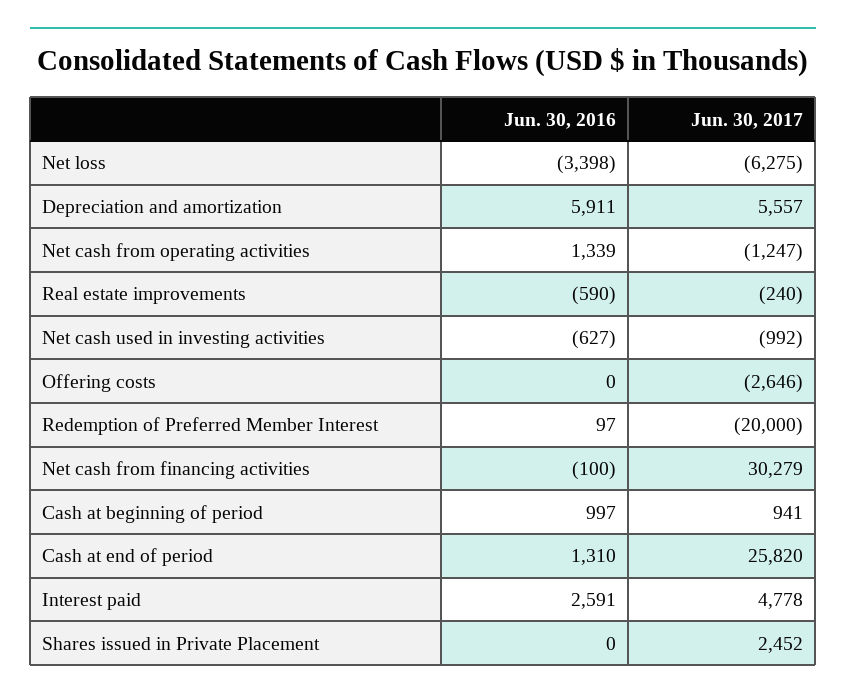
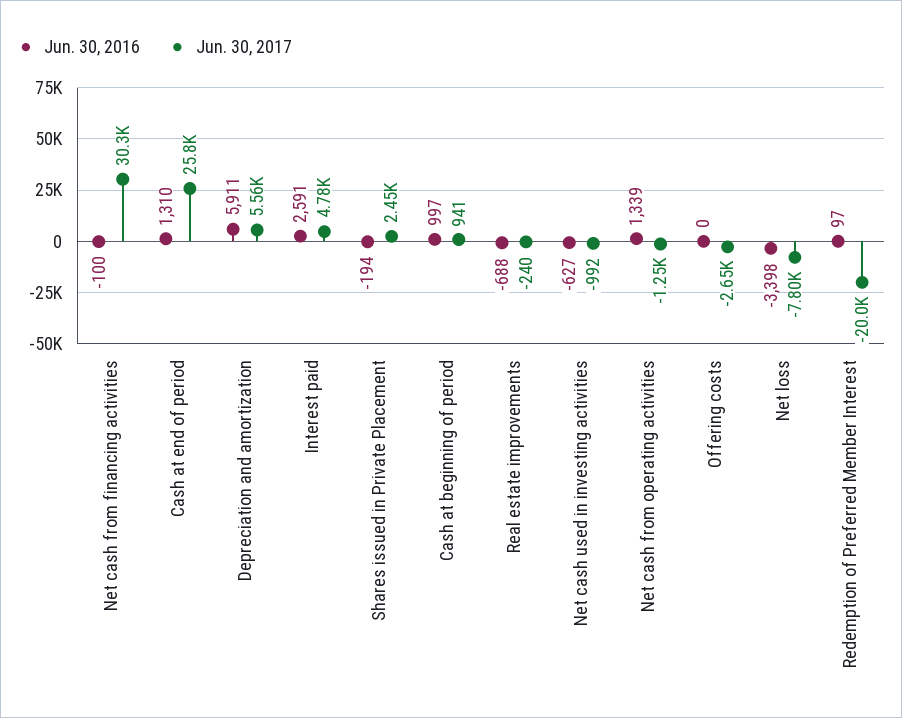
Jun. 30, 2017, Net loss: -6275 -> -7800
Jun. 30, 2016, Real estate improvements: -590 -> -688
Jun. 30, 2016, Shares issued in Private Placement: 0 -> -194

